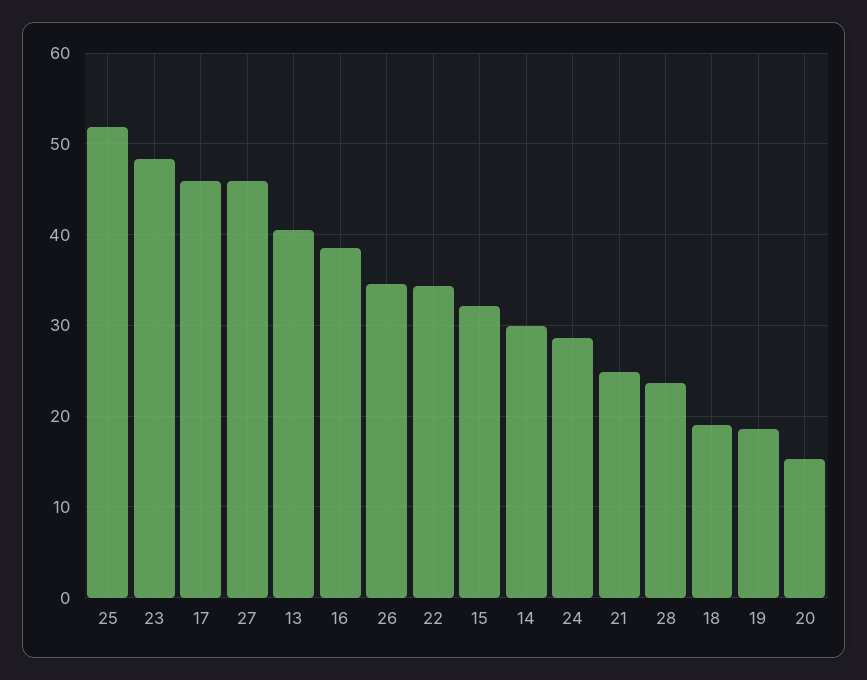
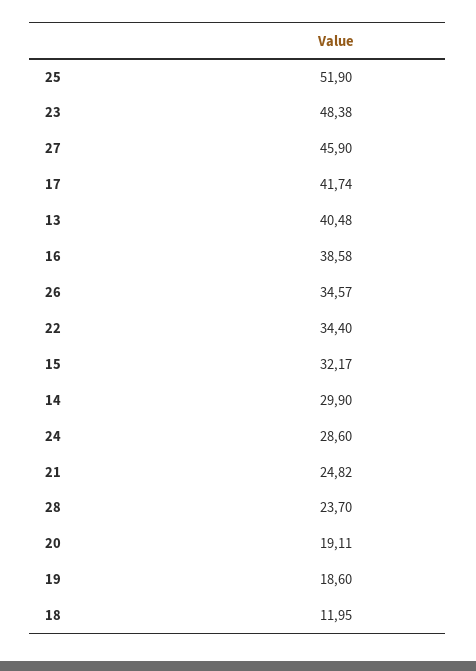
17: 46 -> 41.74
18: 19 -> 11.95
20: 15 -> 19.11

